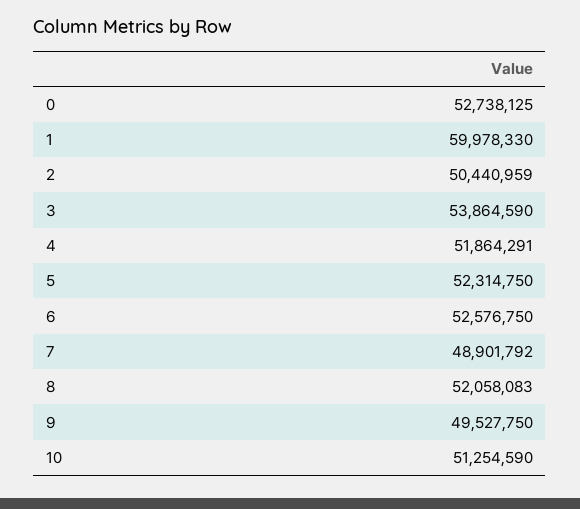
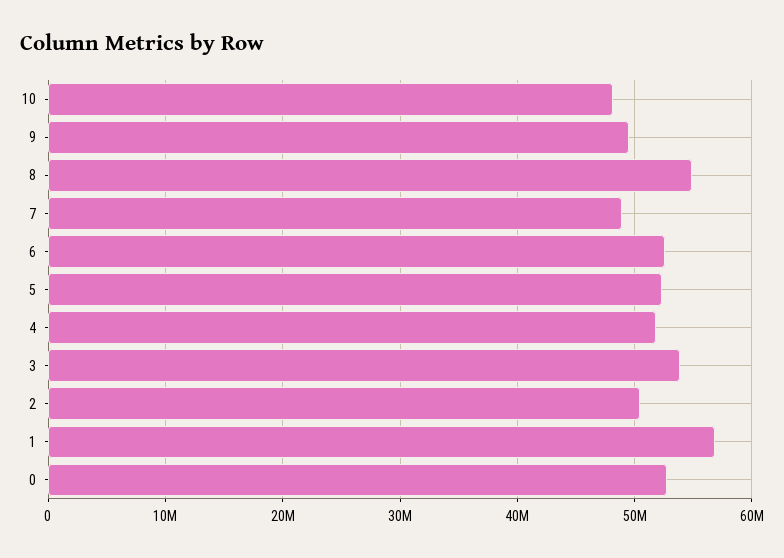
1: 59978330 -> 57000000
8: 52058083 -> 55000000
10: 51254590 -> 48000000

